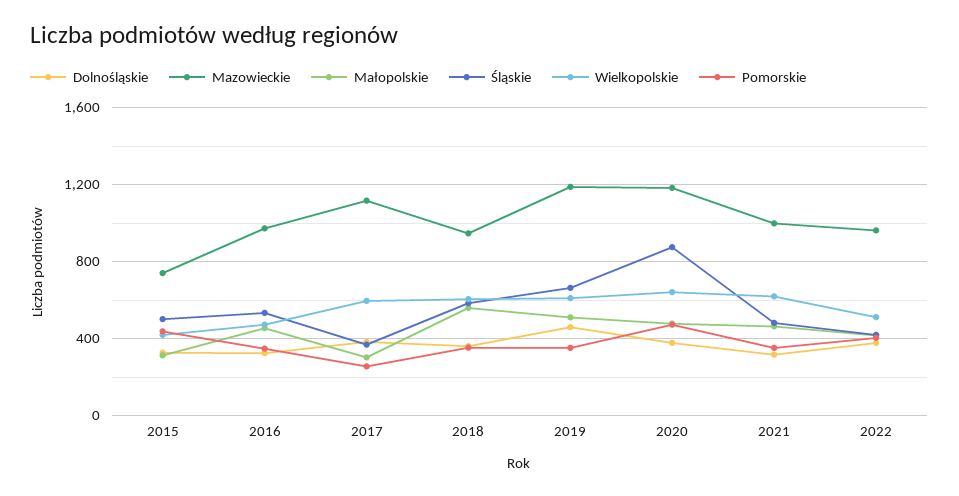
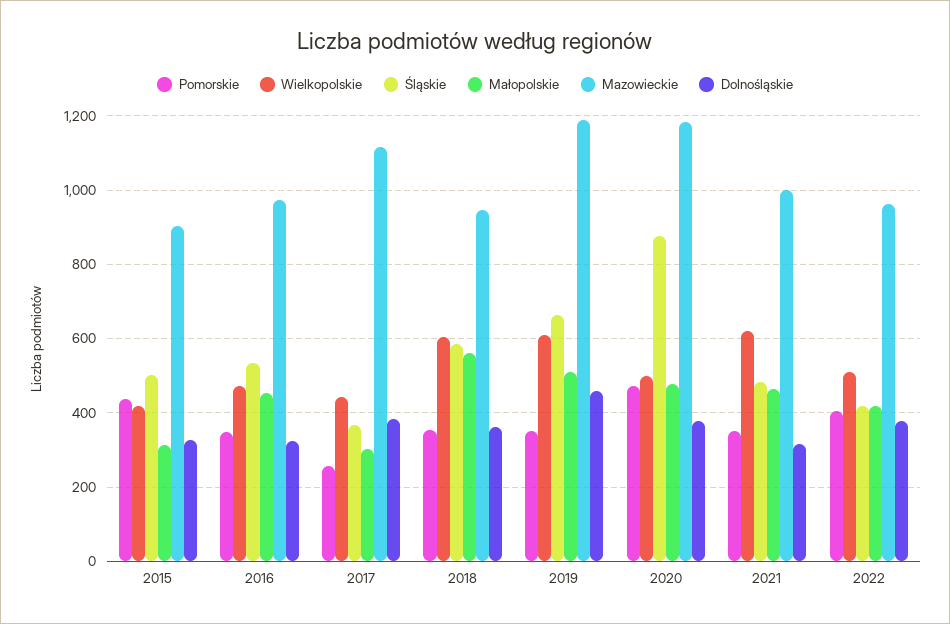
Mazowieckie, 2015: 750 -> 900
Wielkopolskie, 2017: 600 -> 440
Wielkopolskie, 2020: 650 -> 500

